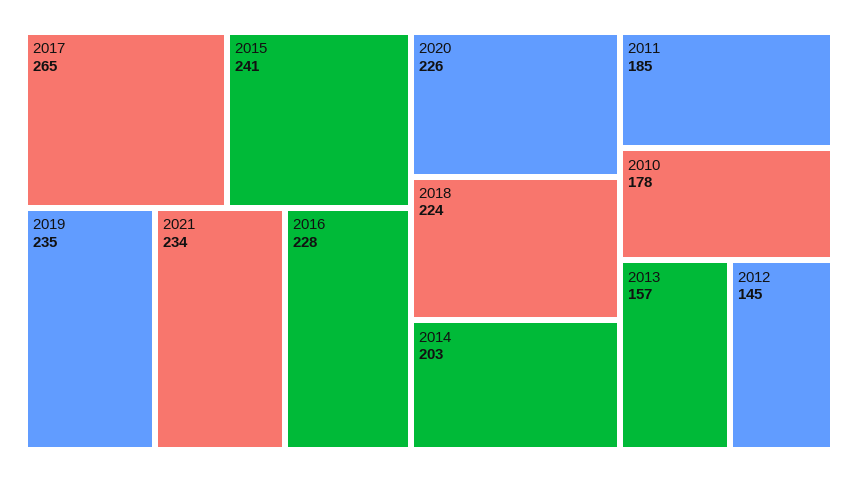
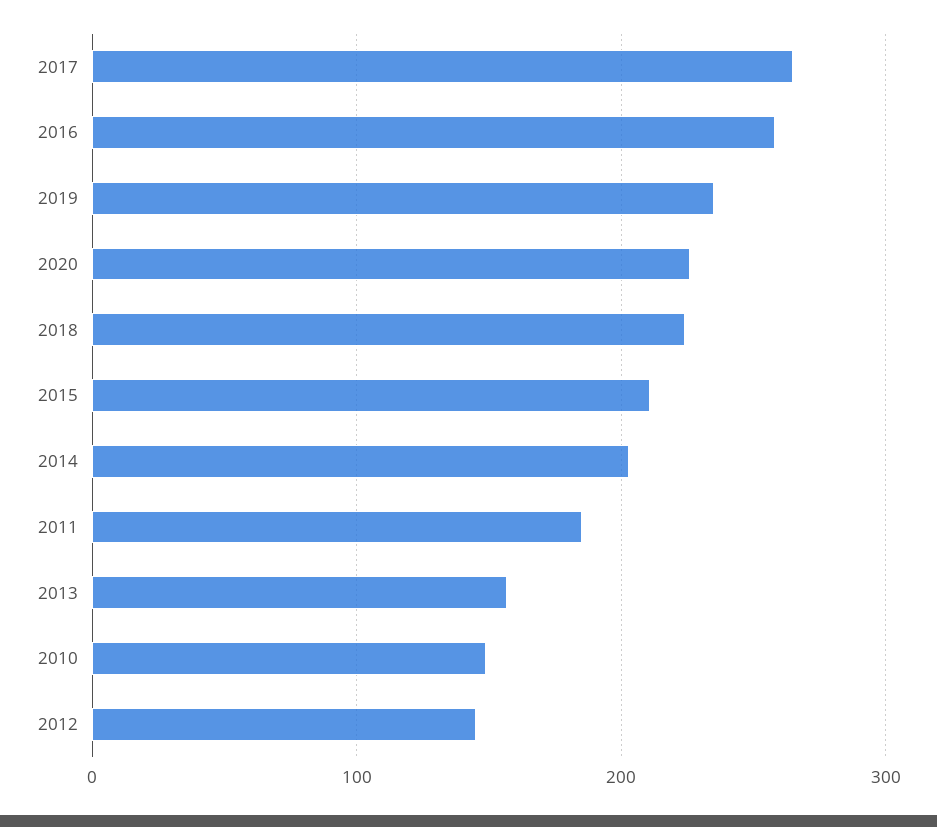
2015: 241 -> 210
2021: 234 -> none
2016: 228 -> 260
2010: 178 -> 150

